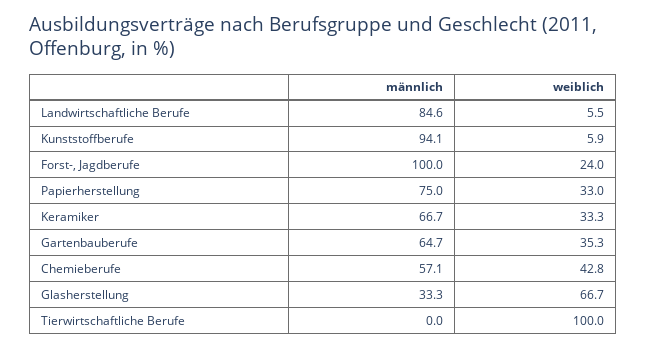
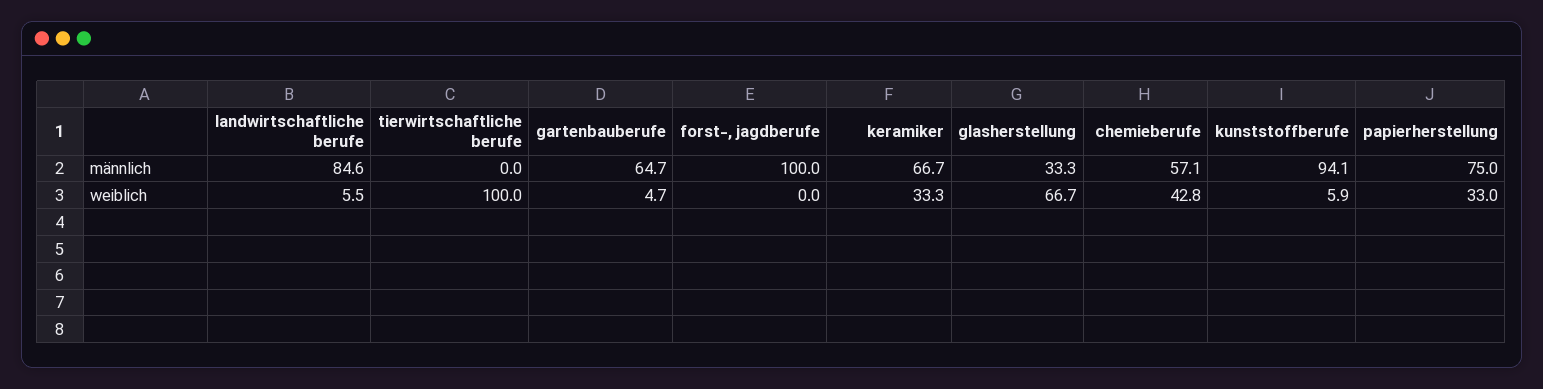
weiblich, Forst-, Jagdberufe: 24 -> 0
weiblich, Gartenbauberufe: 35.3 -> 4.7

